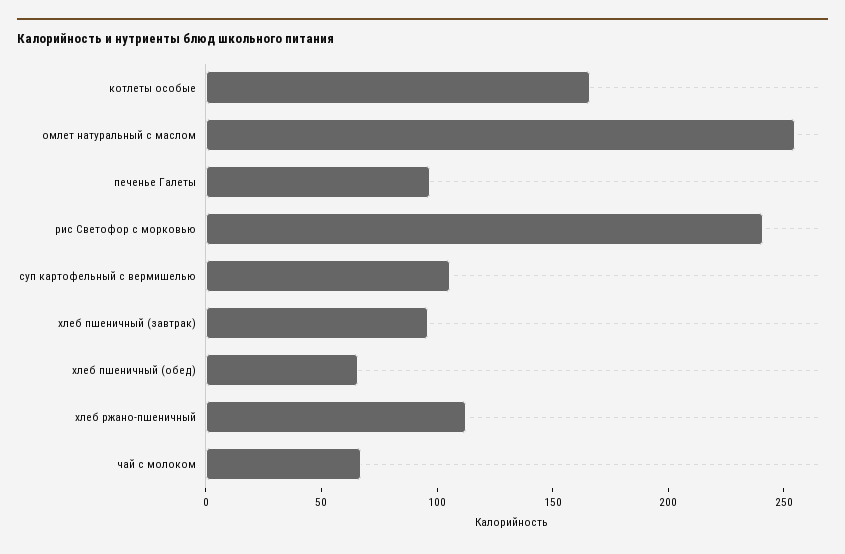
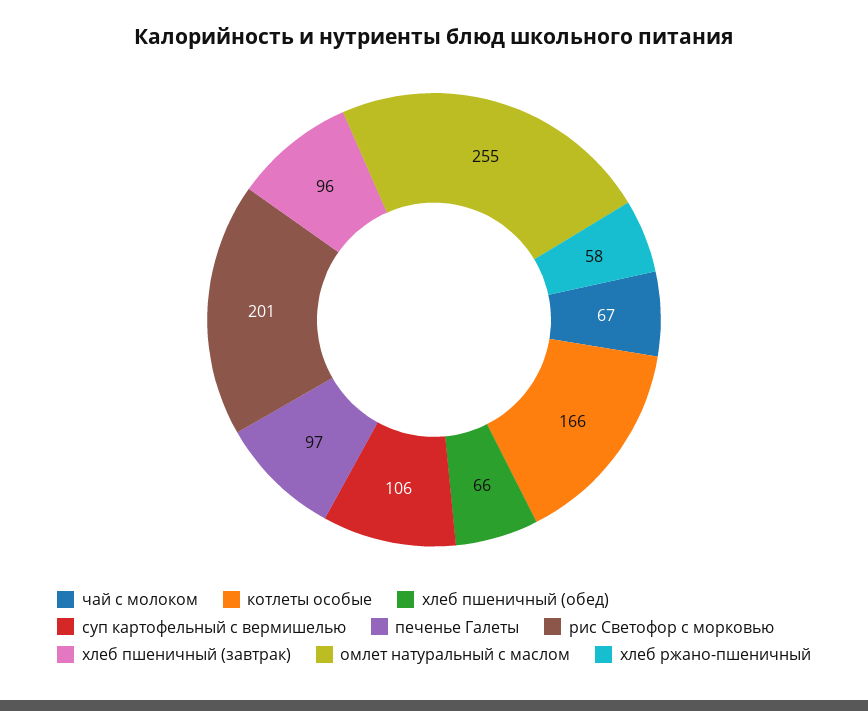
рис Светофор с морковью: 240 -> 201
хлеб ржано-пшеничный: 110 -> 58

